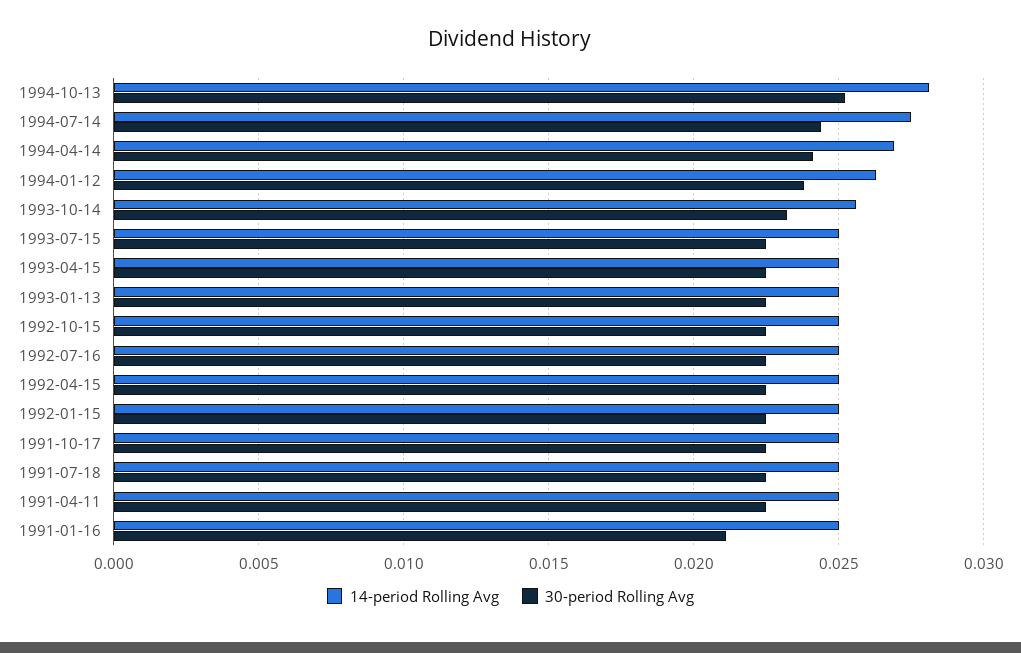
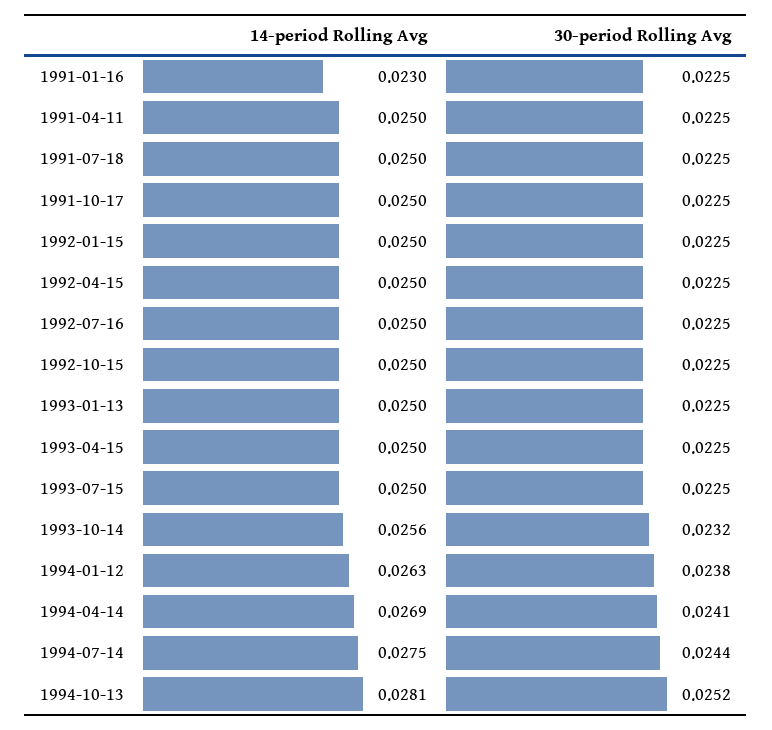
14-period Rolling Avg, 1991-01-16: 0.025 -> 0.023
30-period Rolling Avg, 1991-01-16: 0.021 -> 0.0225

